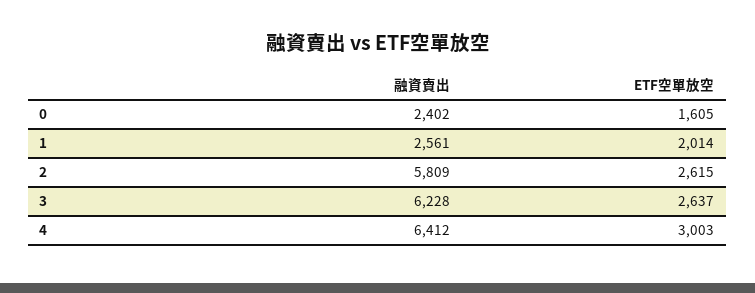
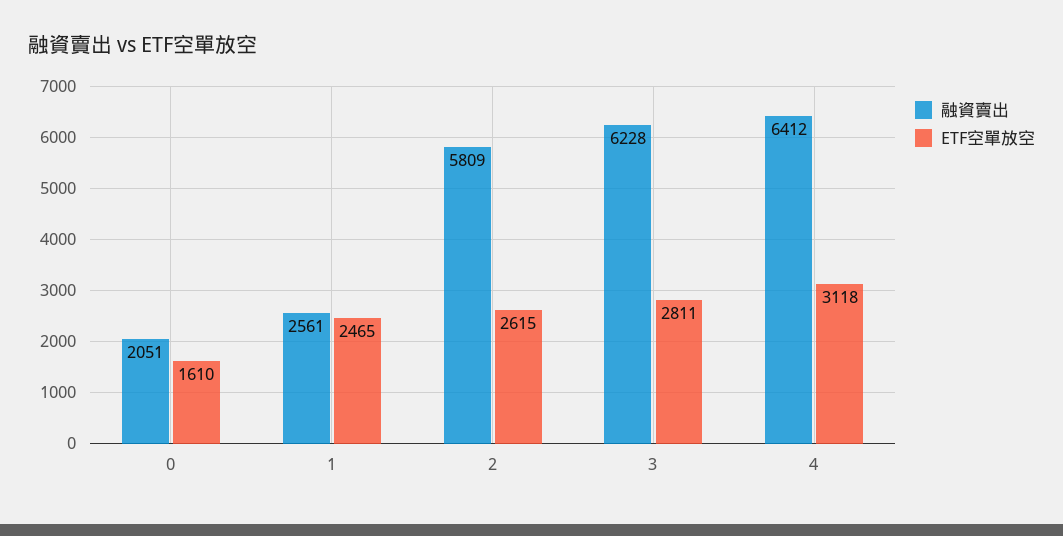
融資賣出, 0: 2402 -> 2051
ETF空單放空, 0: 1605 -> 1610
ETF空單放空, 1: 2014 -> 2465
ETF空單放空, 3: 2637 -> 2811
ETF空單放空, 4: 3003 -> 3118

